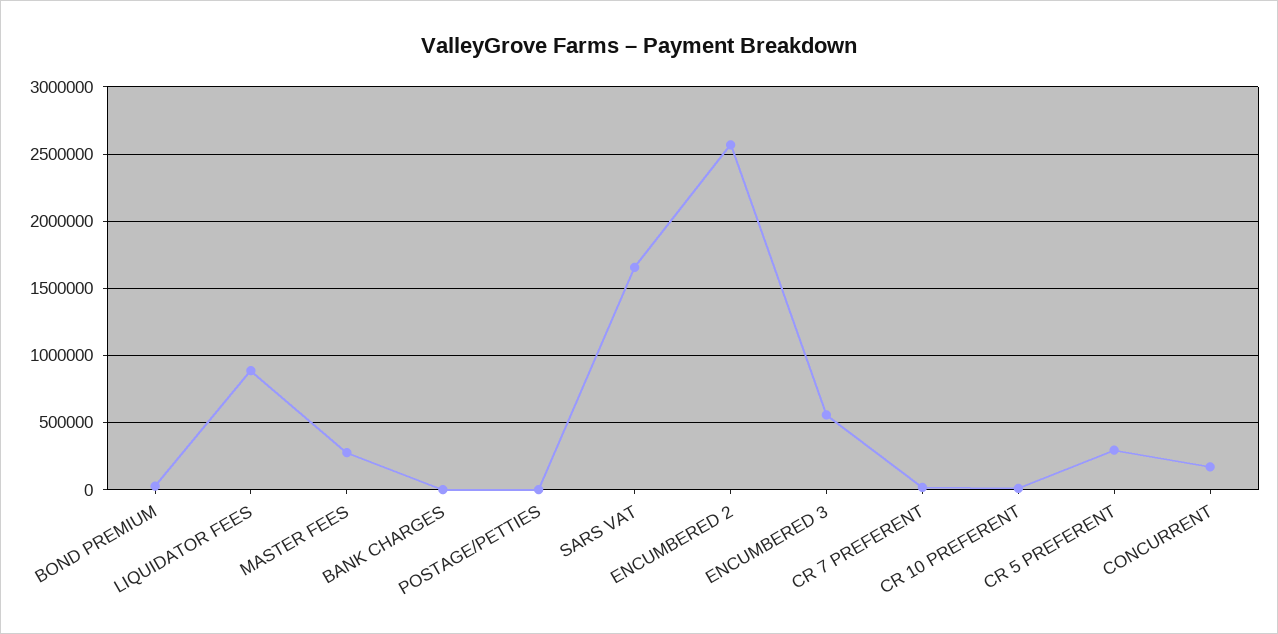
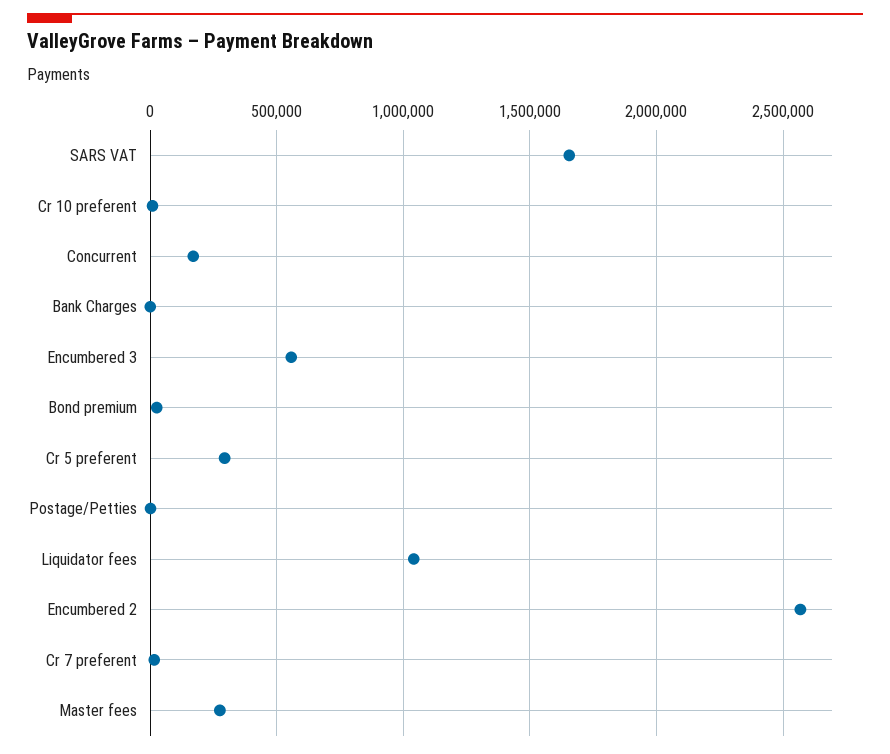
LIQUIDATOR FEES: 900000 -> 1050000

